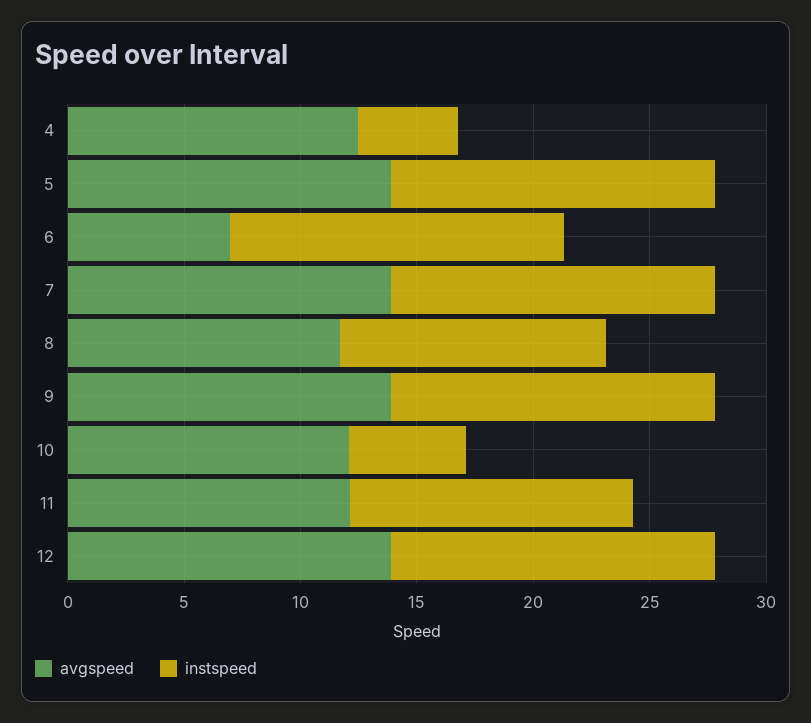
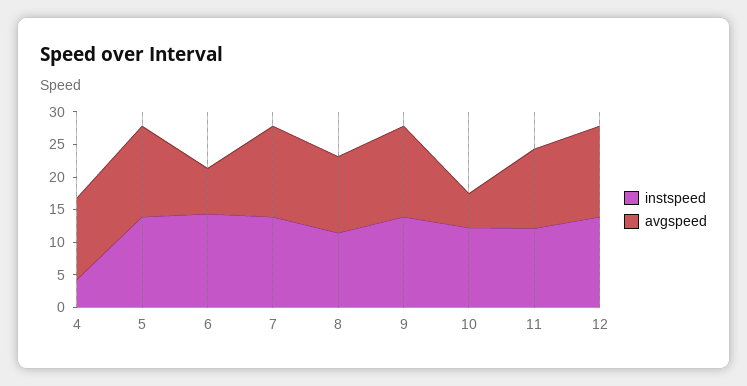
avgspeed, 10: 12 -> 5
instspeed, 10: 5 -> 12.5

